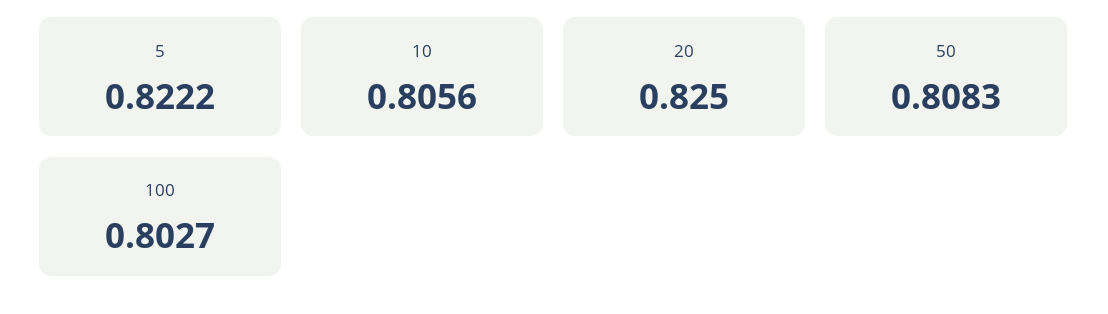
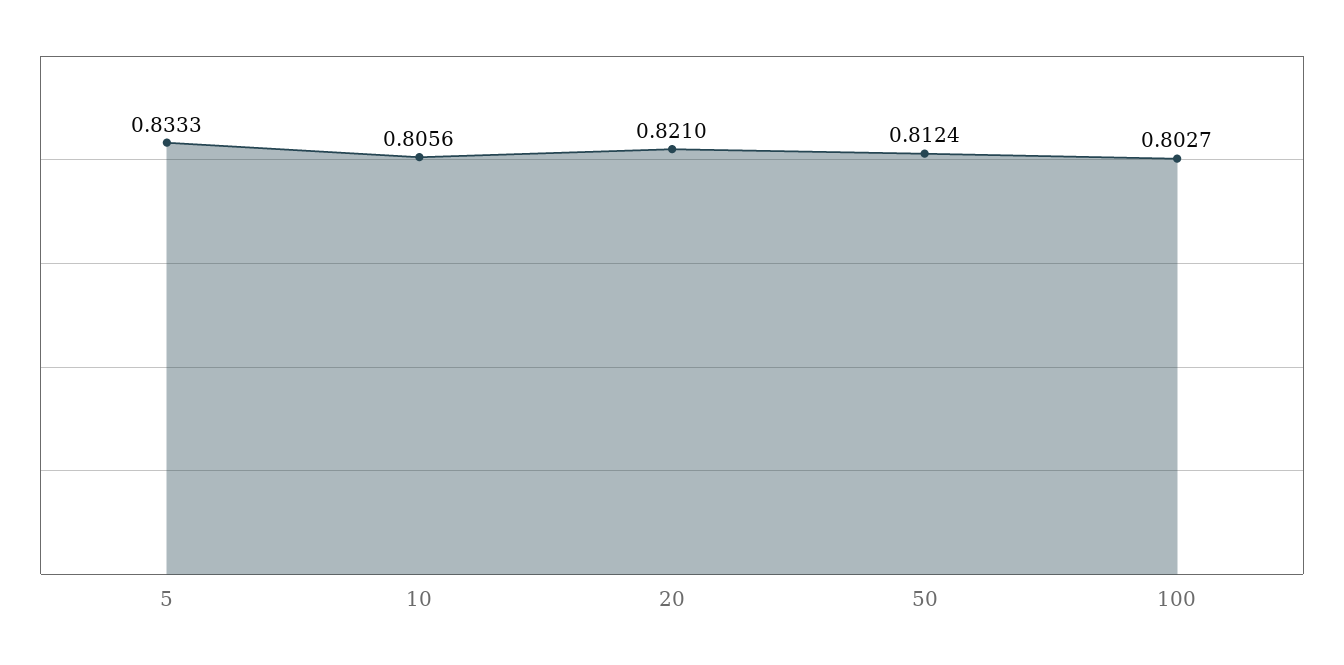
5: 0.8222 -> 0.8333
20: 0.825 -> 0.821
50: 0.8083 -> 0.8124

